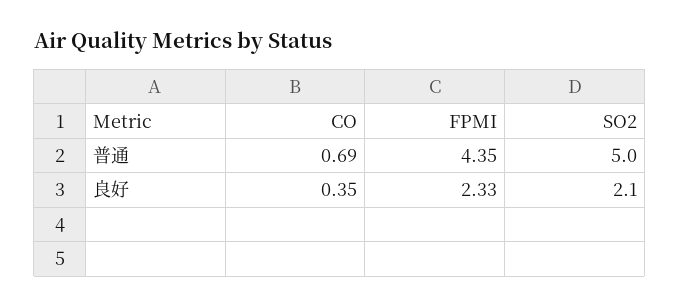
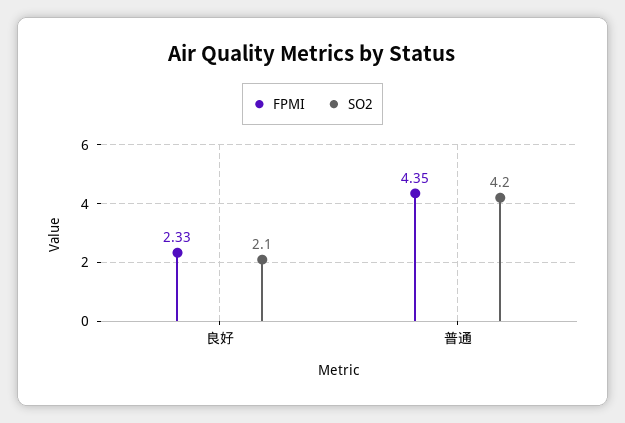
CO, 普通: 0.69 -> none
SO2, 普通: 5 -> 4.2
CO, 良好: 0.35 -> none

